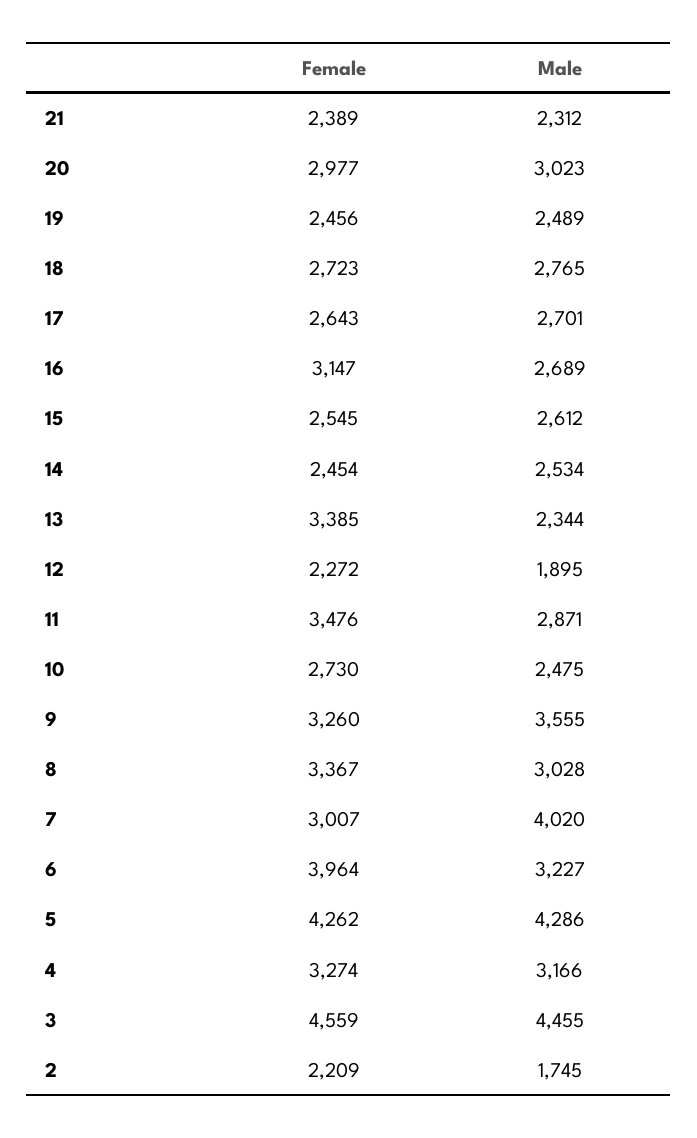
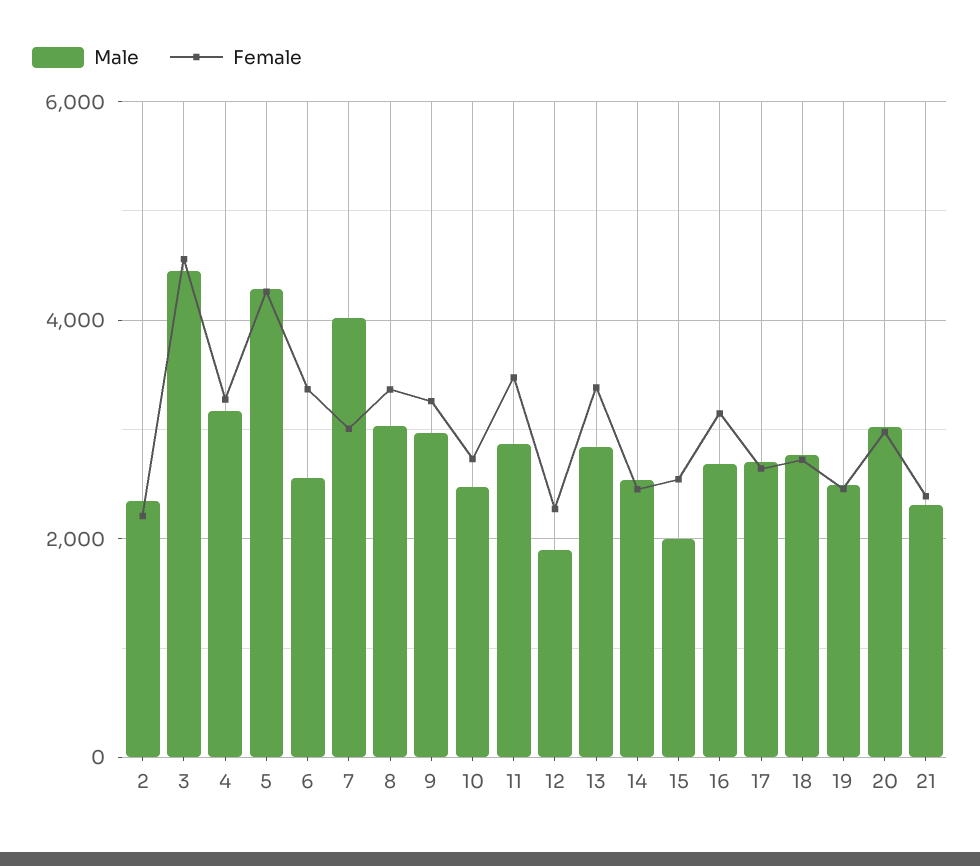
Male, 15: 2612 -> 2000
Male, 13: 2344 -> 2800
Male, 9: 3555 -> 3000
Female, 6: 3964 -> 3400
Male, 6: 3227 -> 2600
Male, 2: 1745 -> 2400

